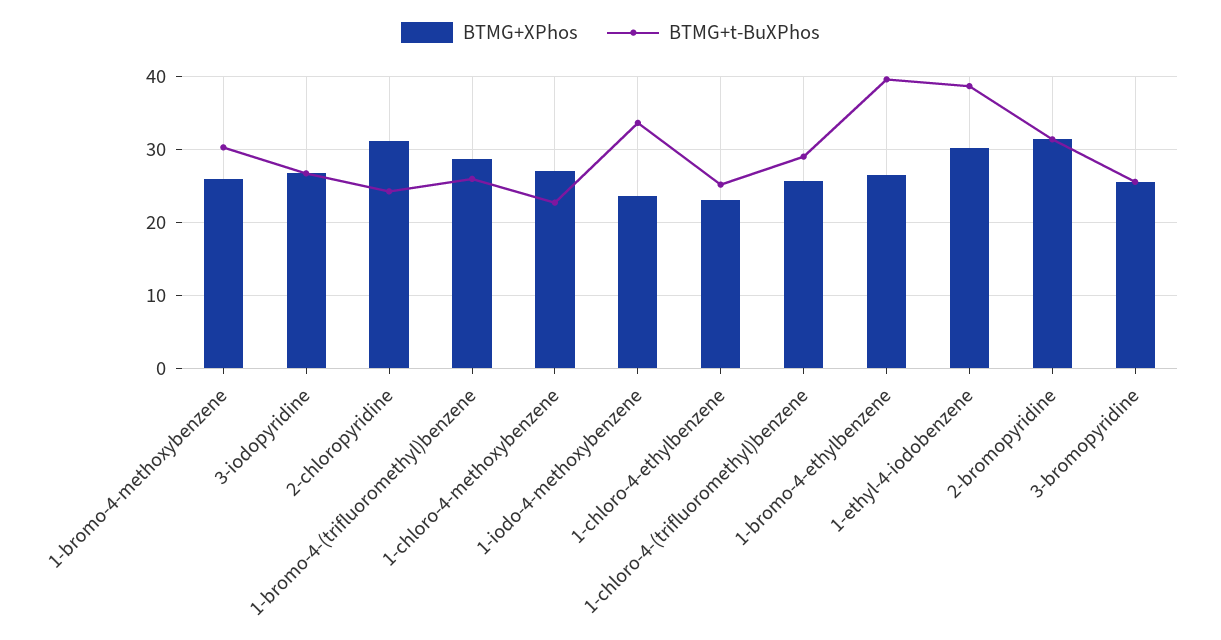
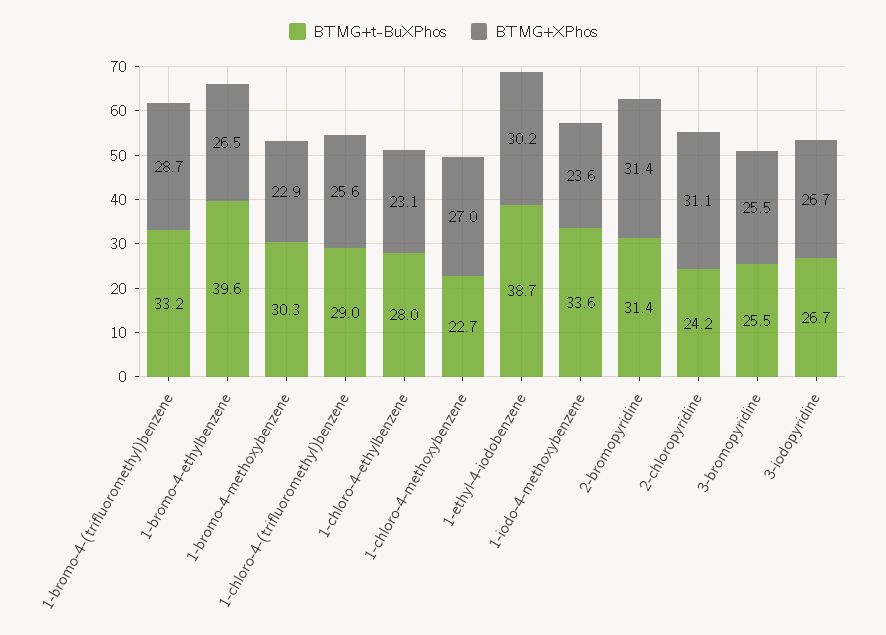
BTMG+XPhos, 1-bromo-4-methoxybenzene: 26 -> 22.9
BTMG+t-BuXPhos, 1-bromo-4-(trifluoromethyl)benzene: 26 -> 33.2
BTMG+t-BuXPhos, 1-chloro-4-ethylbenzene: 25 -> 28

